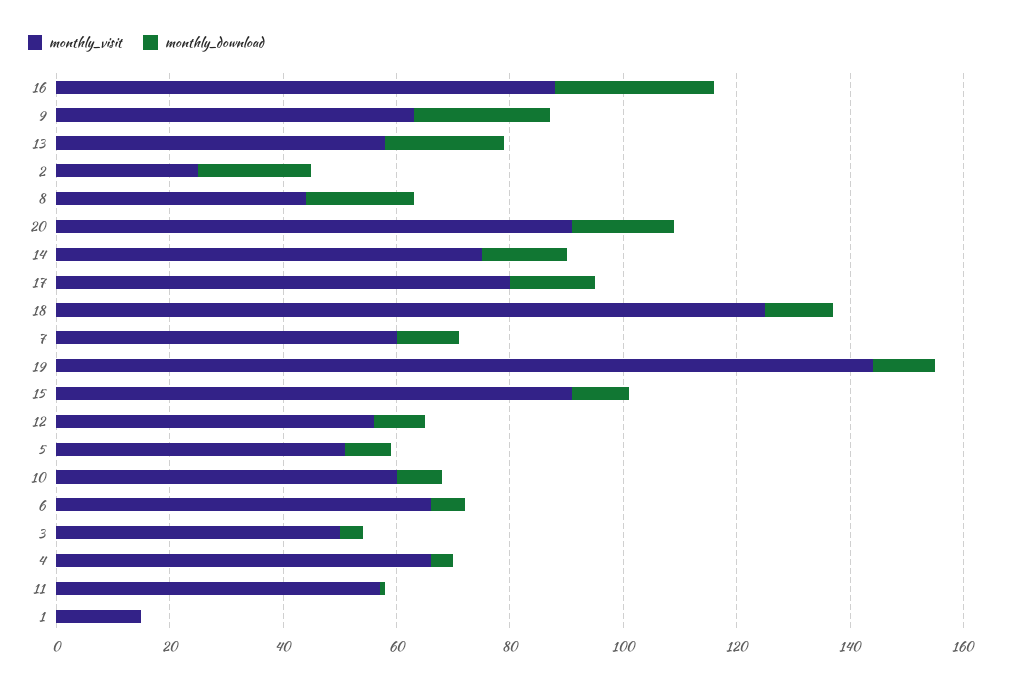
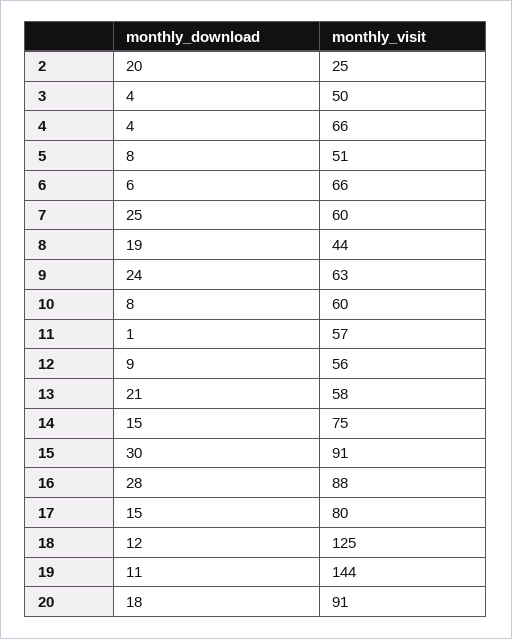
monthly_download, 7: 10 -> 25
monthly_download, 15: 10 -> 30
monthly_visit, 1: 15 -> none
monthly_download, 1: 0 -> none

